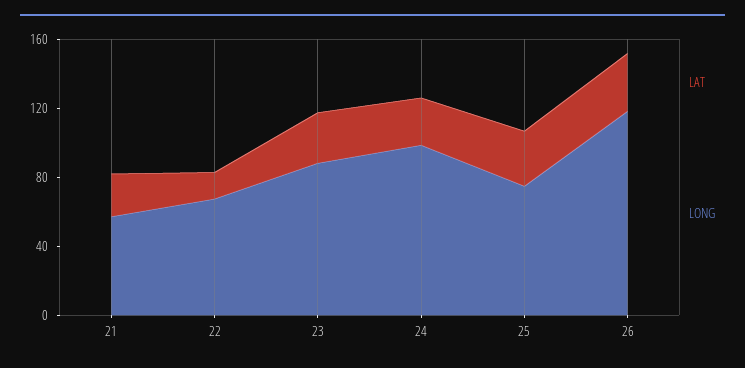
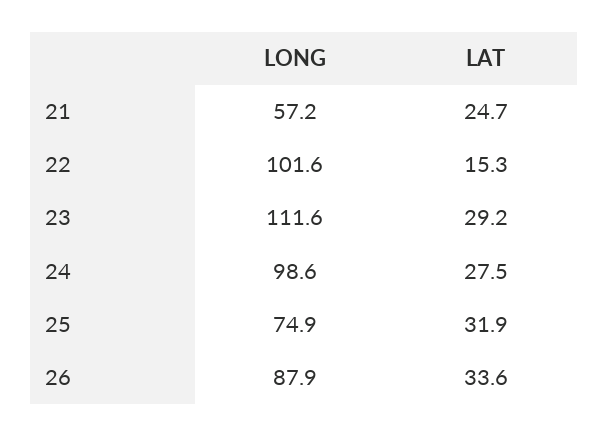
LONG, 22: 70 -> 101.6
LONG, 23: 90 -> 111.6
LONG, 26: 120 -> 87.9

